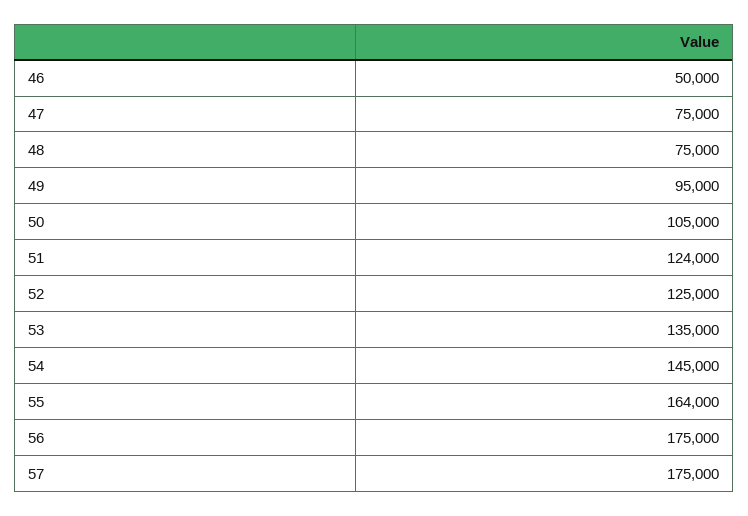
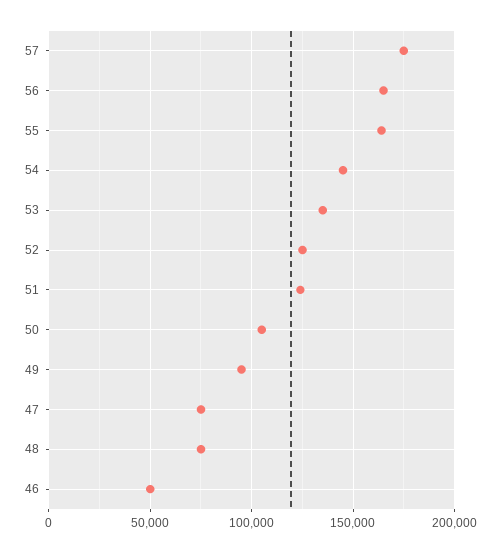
56: 175000 -> 165000

